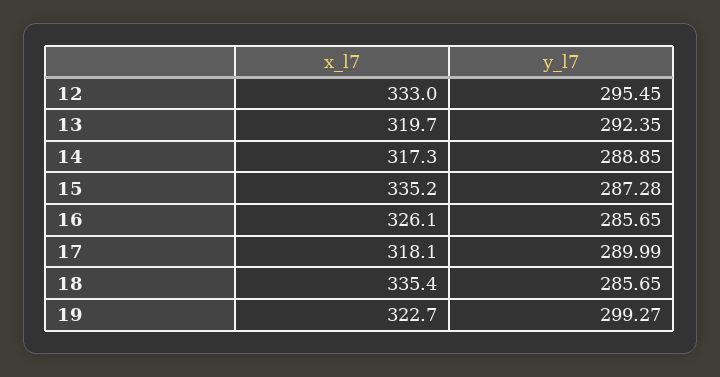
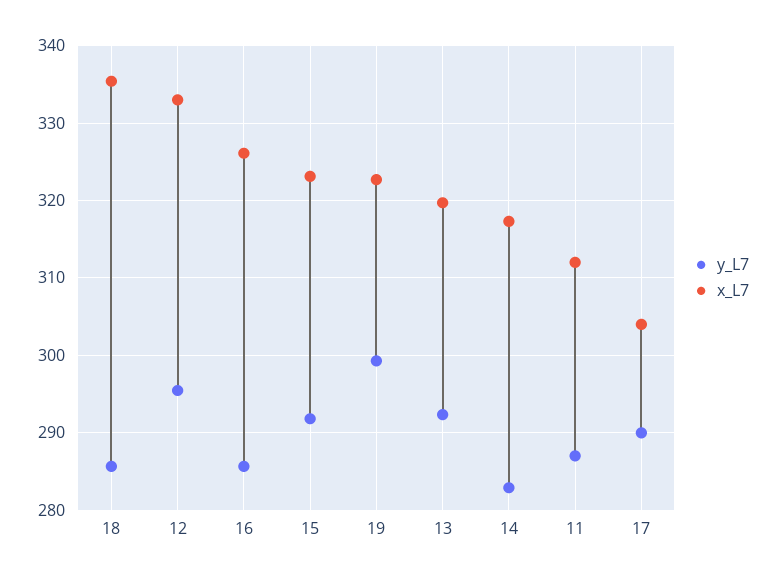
y_l7, 14: 288.85 -> 283
x_l7, 15: 335.2 -> 323
y_l7, 15: 287.28 -> 292
x_l7, 17: 318.1 -> 304
y_l7, 11: none -> 287
x_l7, 11: none -> 312

